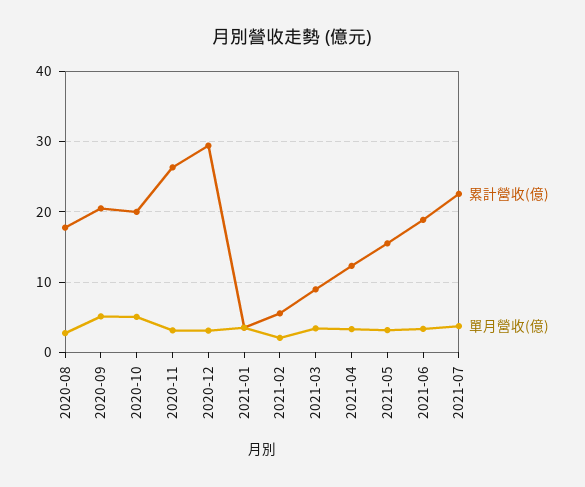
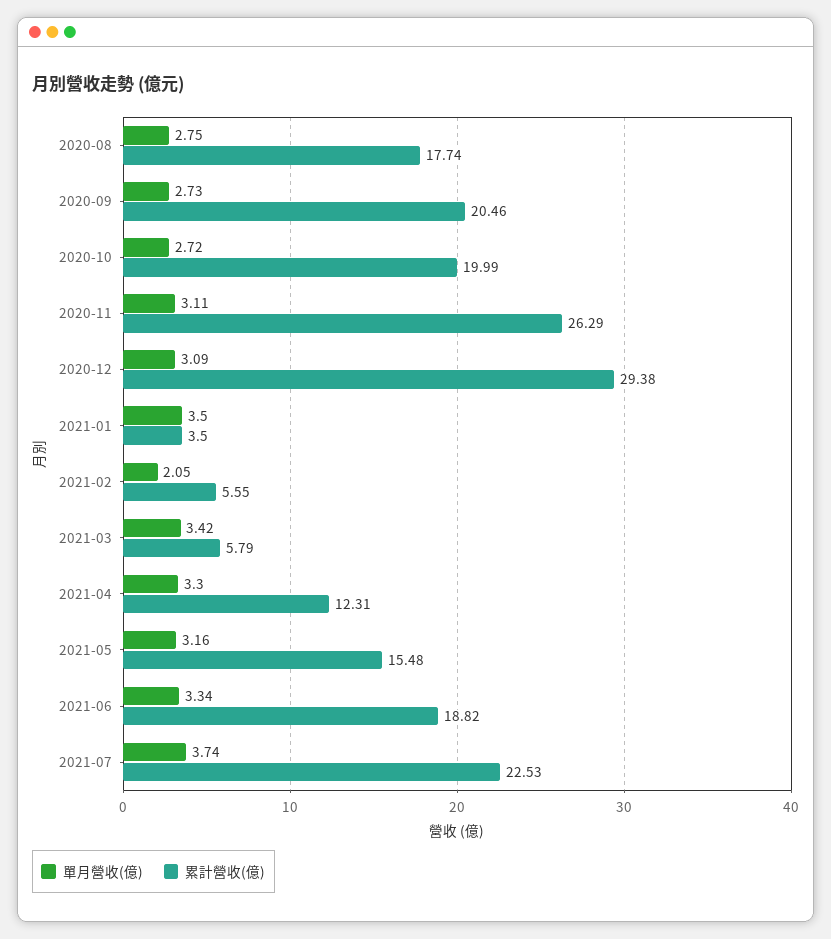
單月營收(億), 2020-09: 5 -> 2.73
單月營收(億), 2020-10: 5 -> 2.72
累計營收(億), 2021-03: 9 -> 5.79

